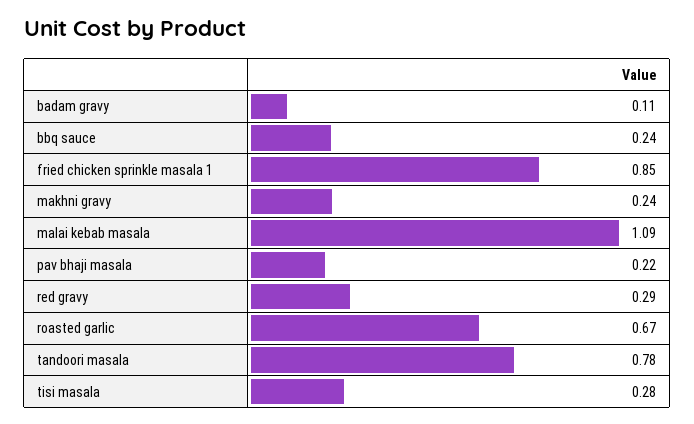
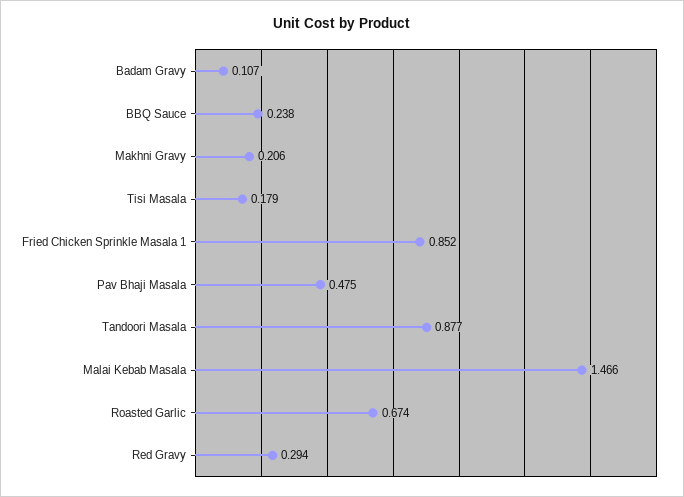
makhni gravy: 0.24 -> 0.206
malai kebab masala: 1.09 -> 1.466
pav bhaji masala: 0.22 -> 0.475
tandoori masala: 0.78 -> 0.877
tisi masala: 0.28 -> 0.179

